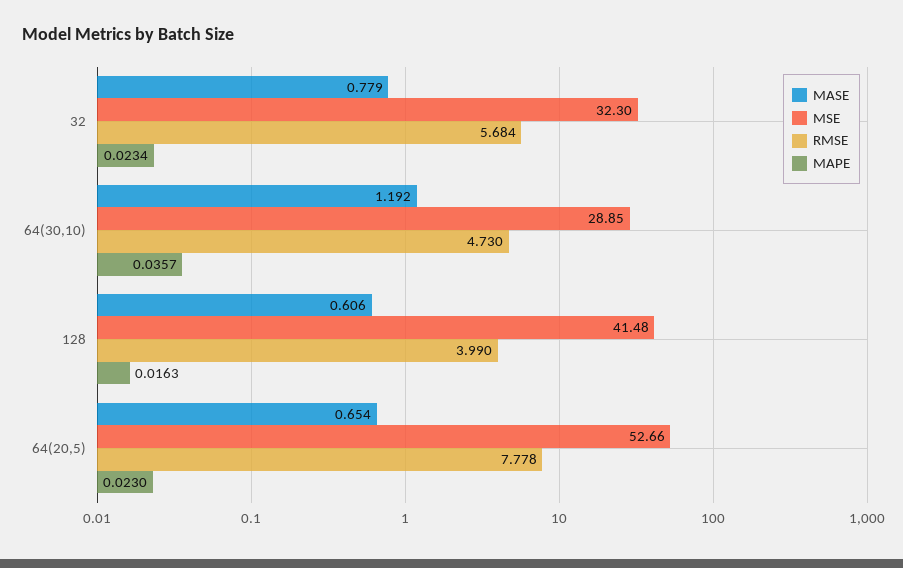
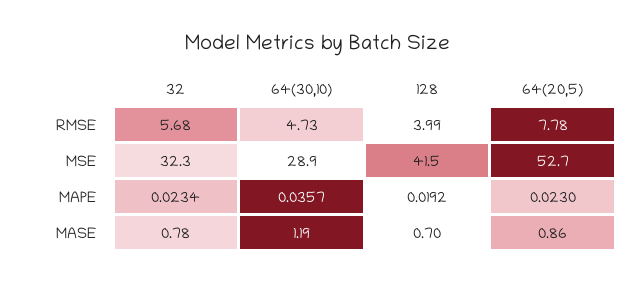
MASE, 128: 0.606 -> 0.7
MAPE, 128: 0.0163 -> 0.0192
MASE, 64(20,5): 0.654 -> 0.86

